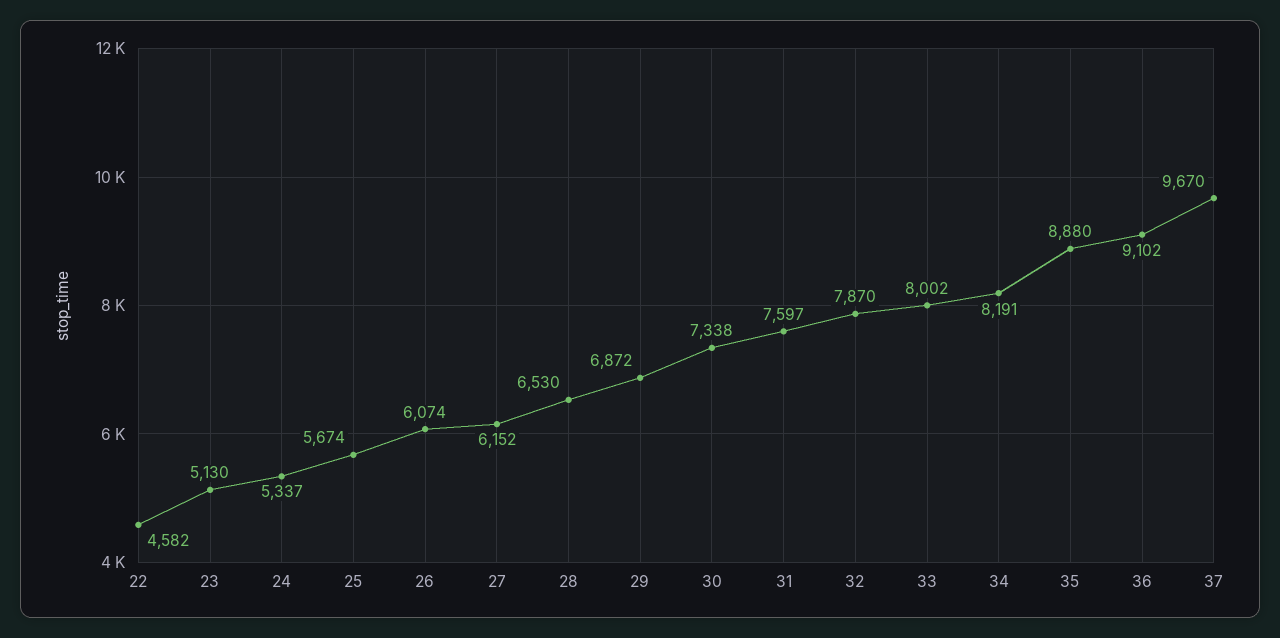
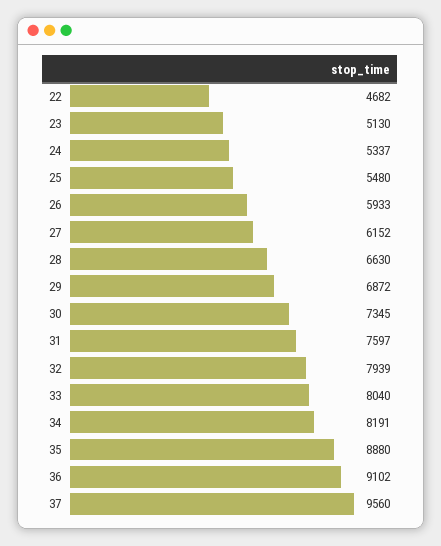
22: 4582 -> 4682
25: 5674 -> 5480
26: 6074 -> 5933
28: 6530 -> 6630
30: 7338 -> 7345
32: 7870 -> 7939
33: 8002 -> 8040
37: 9670 -> 9560

